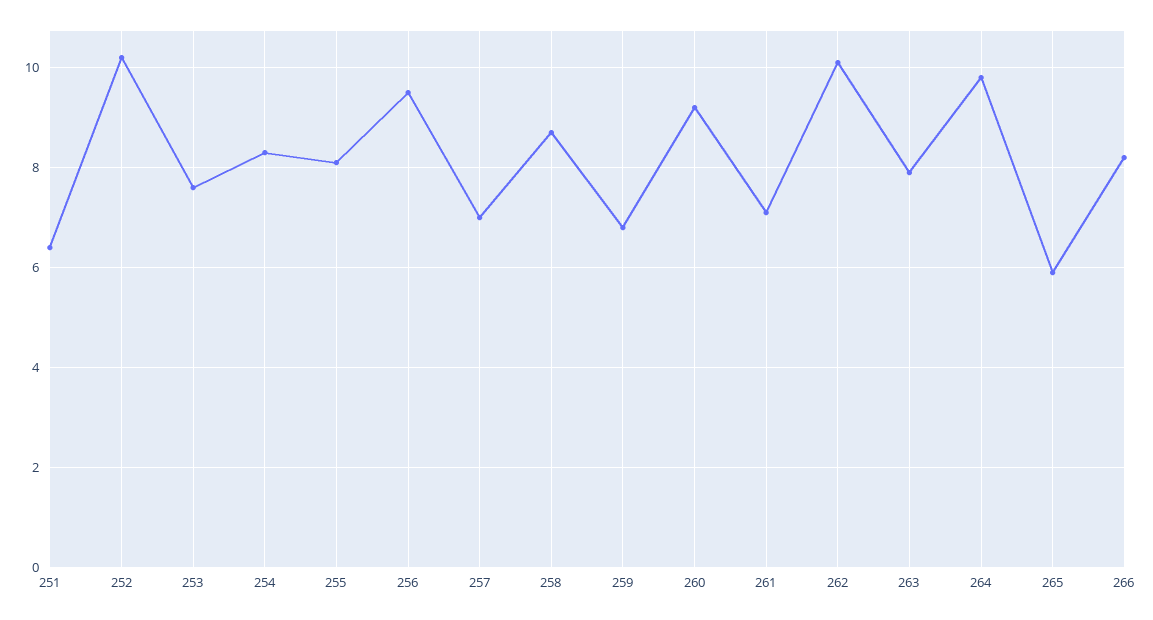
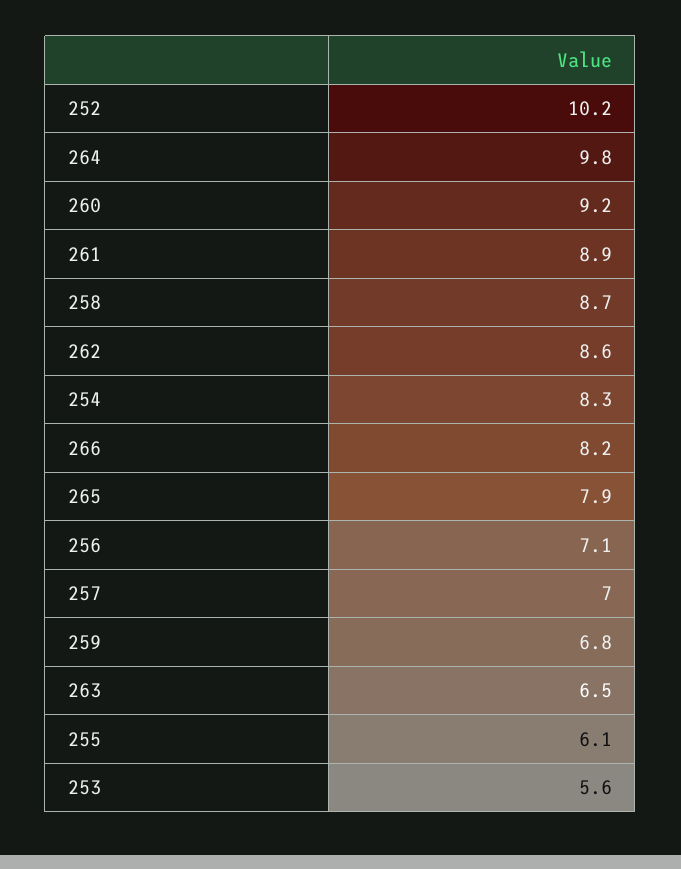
251: 6.5 -> none
253: 7.5 -> 5.6
255: 8 -> 6.1
256: 9.5 -> 7.1
261: 7 -> 8.9
262: 10 -> 8.6
263: 8 -> 6.5
265: 6 -> 7.9

